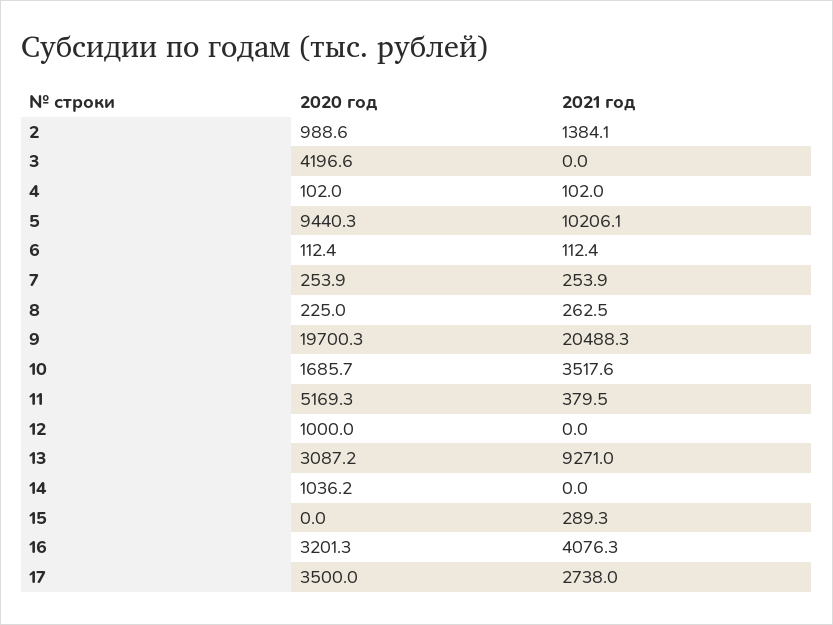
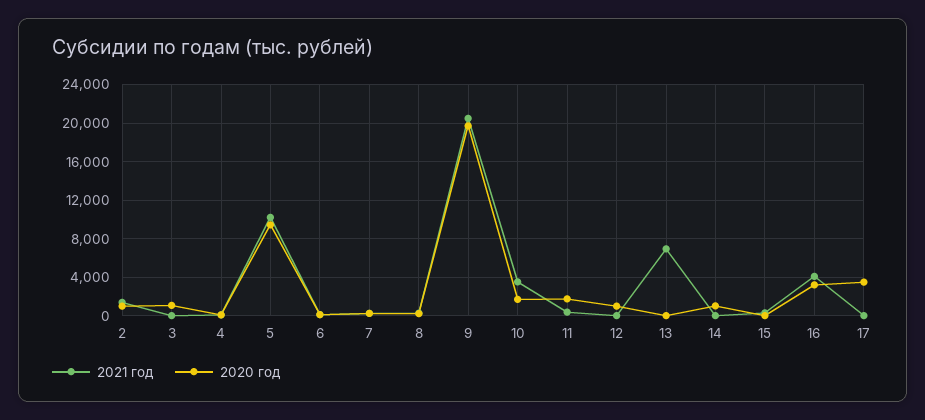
2020 год, 3: 4196.6 -> 1000
2020 год, 11: 5169.3 -> 2000
2020 год, 13: 3087.2 -> 0
2021 год, 13: 9271 -> 7000
2021 год, 17: 2738 -> 0

